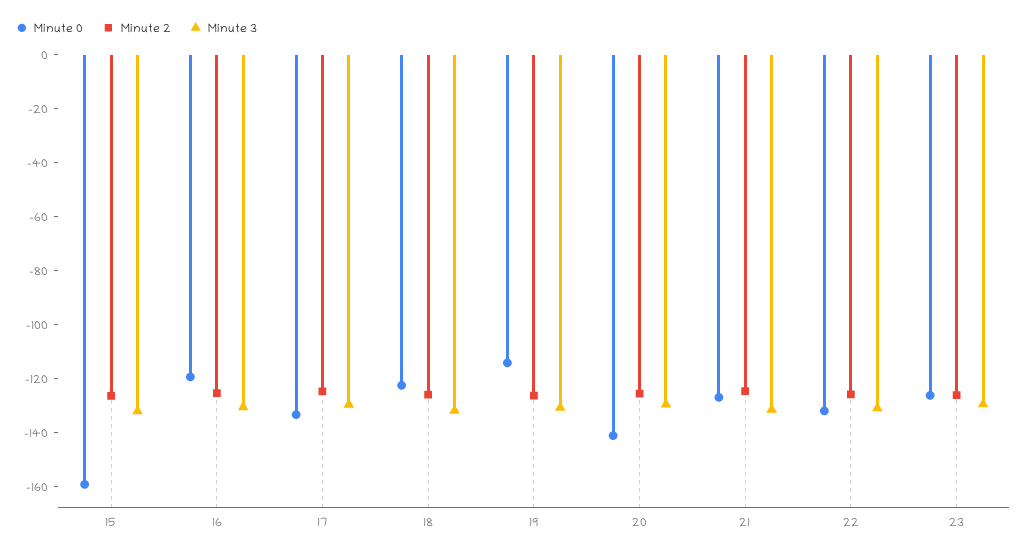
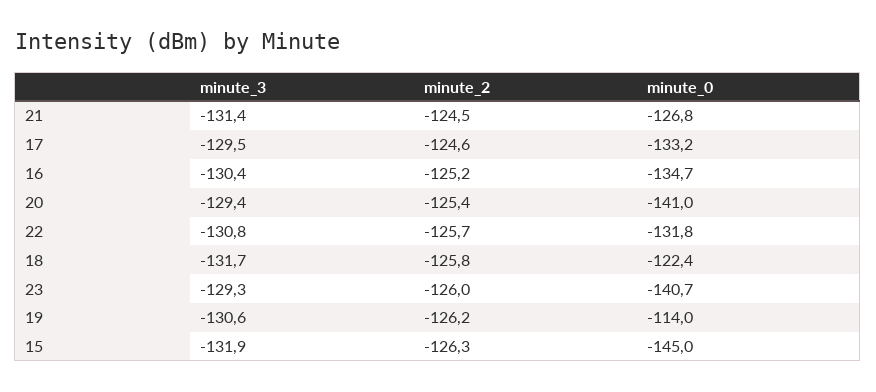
Minute 0, 15: -160 -> -145
Minute 0, 16: -120 -> -134.7
Minute 0, 23: -125 -> -140.7

